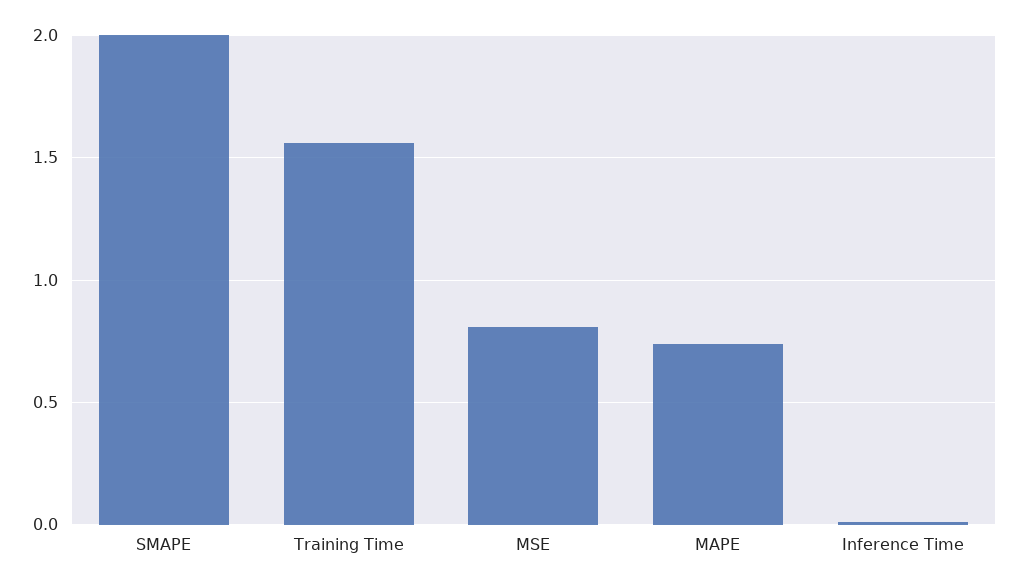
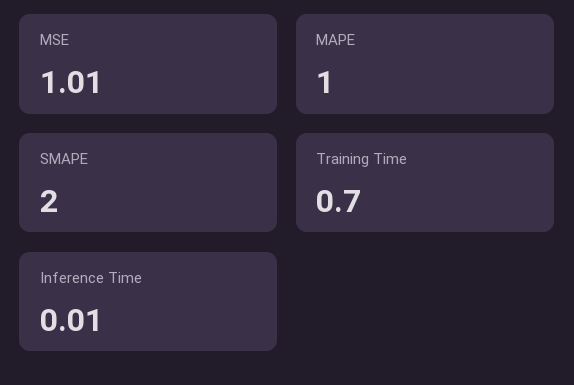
Training Time: 1.55 -> 0.7
MSE: 0.8 -> 1.01
MAPE: 0.75 -> 1

